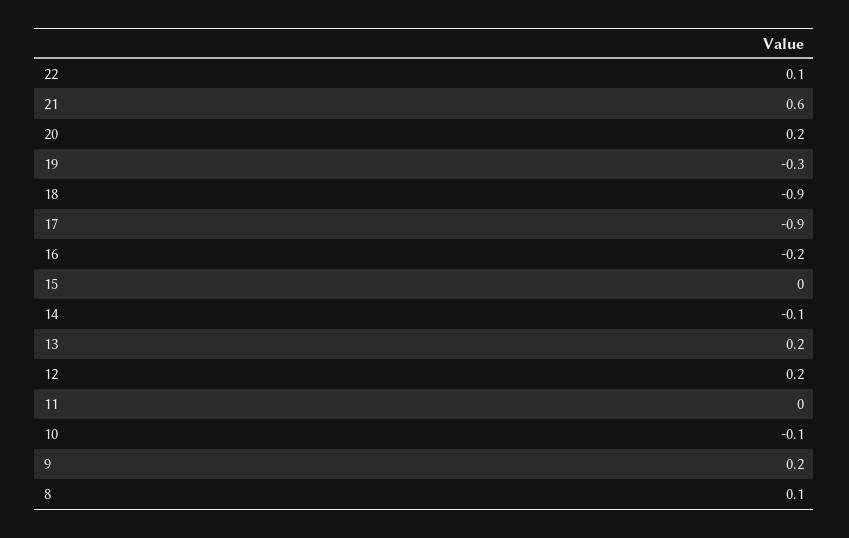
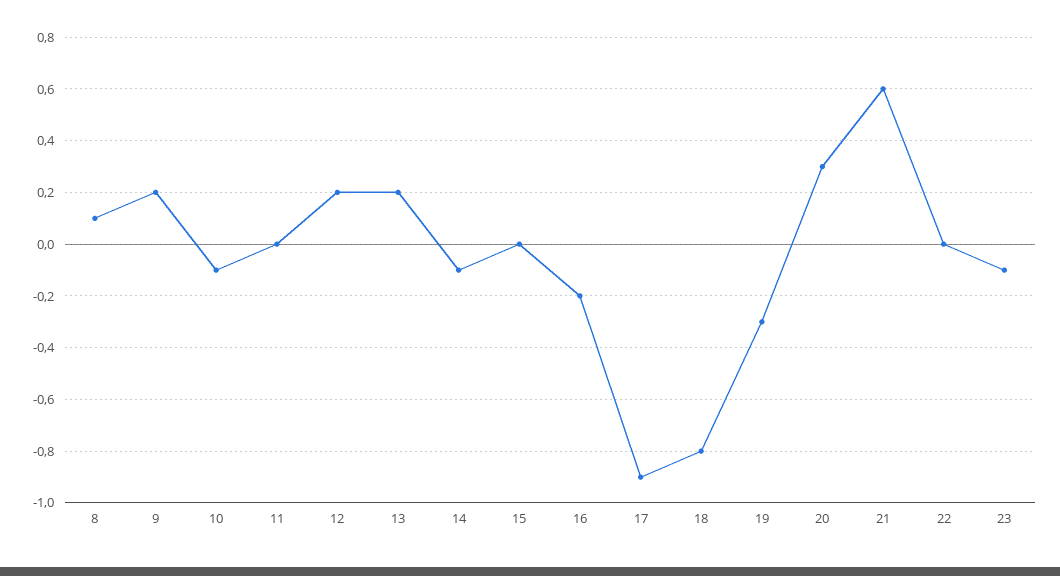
22: 0.1 -> 0
20: 0.2 -> 0.3
18: -0.9 -> -0.8
23: none -> -0.1

